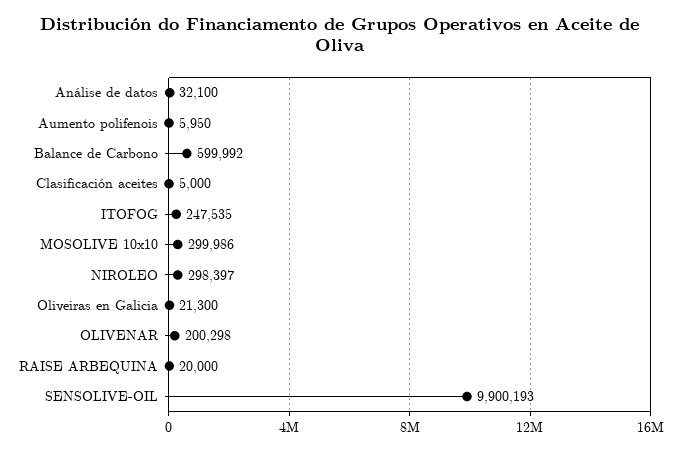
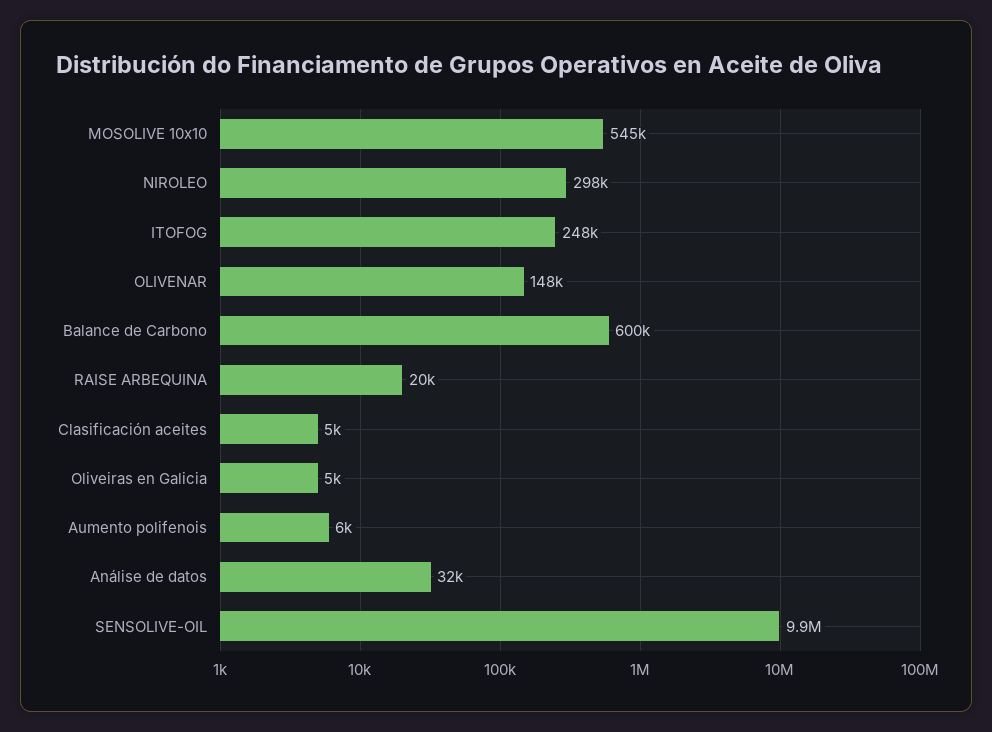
MOSOLIVE 10x10: 299986 -> 545000
Oliveiras en Galicia: 21300 -> 5000
OLIVENAR: 200298 -> 148000

